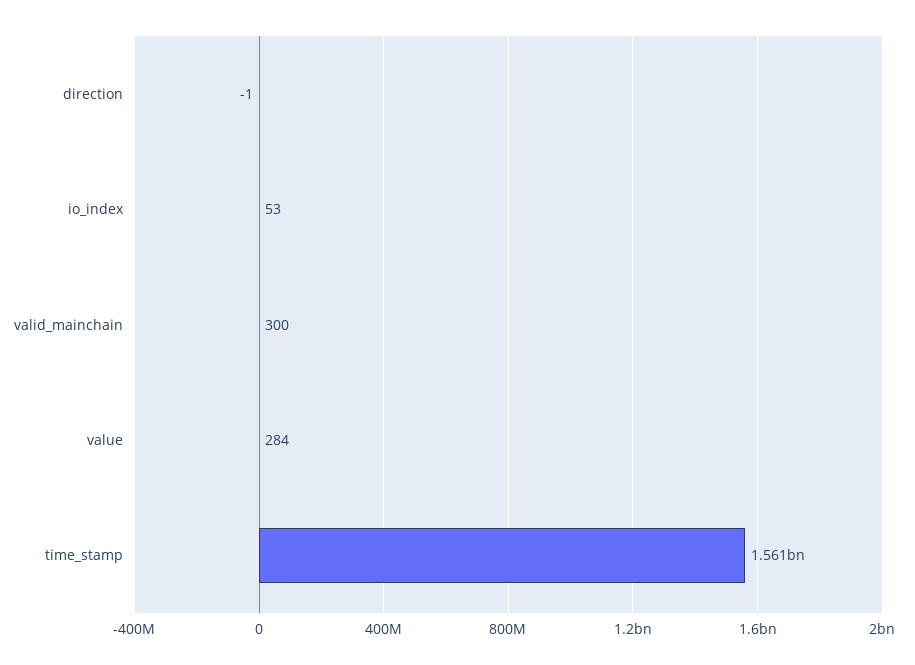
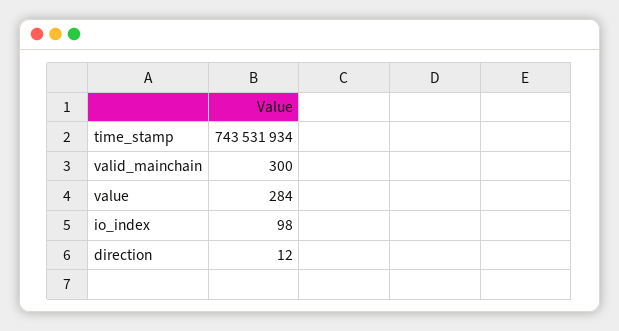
direction: -1 -> 12
io_index: 53 -> 98
time_stamp: 1561000000 -> 743531934

